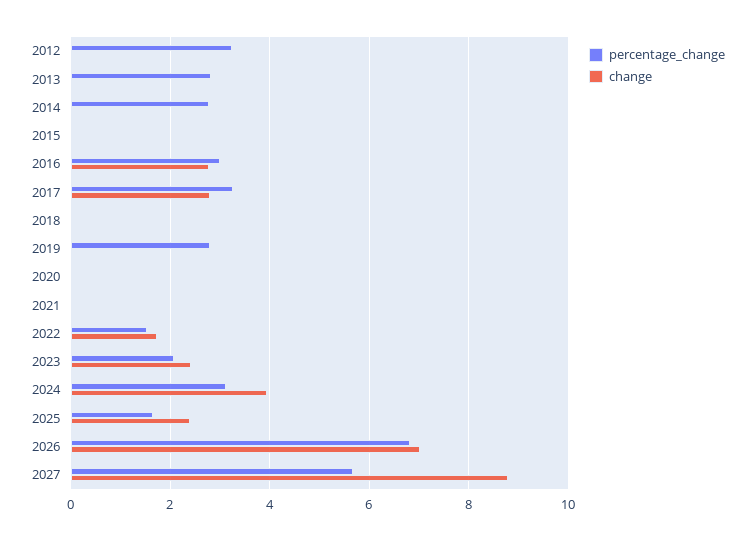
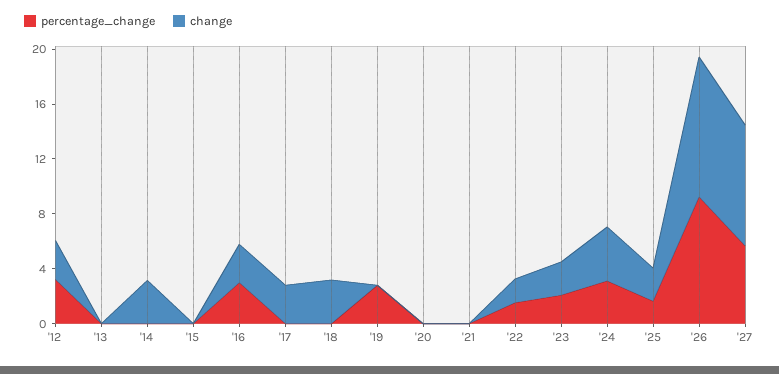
change, 2012: 0 -> 3
percentage_change, 2013: 2.8 -> 0
percentage_change, 2014: 2.8 -> 0
change, 2014: 0 -> 3
percentage_change, 2017: 3.2 -> 0
change, 2018: 0 -> 3
percentage_change, 2026: 6.8 -> 9
change, 2026: 7 -> 10

